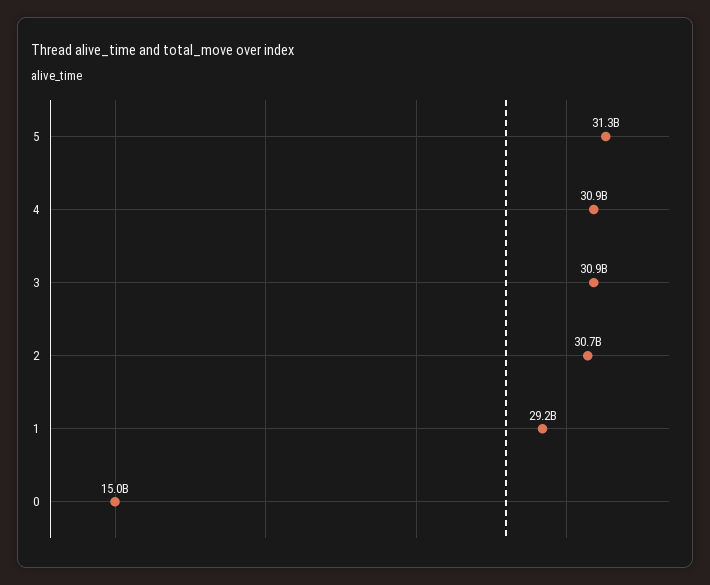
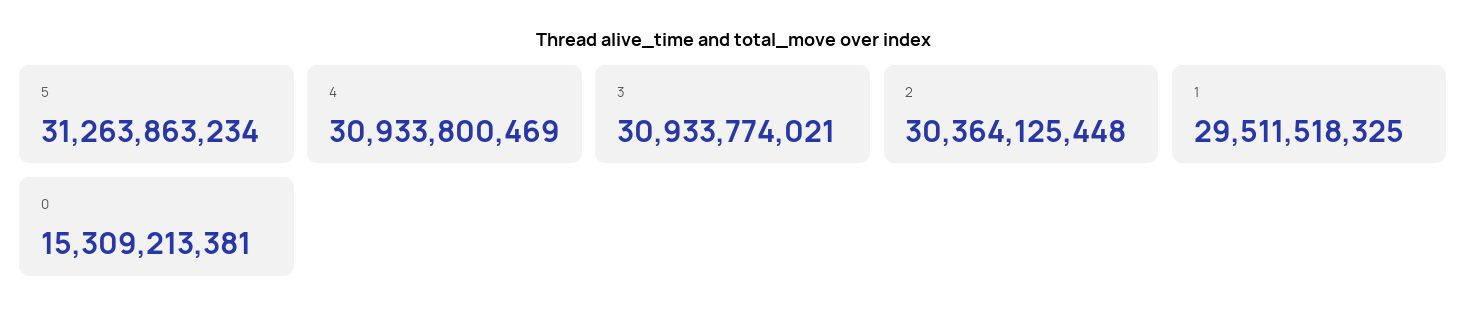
2: 30700000000 -> 30364125448
1: 29200000000 -> 29511518325
0: 15000000000 -> 15309213381

